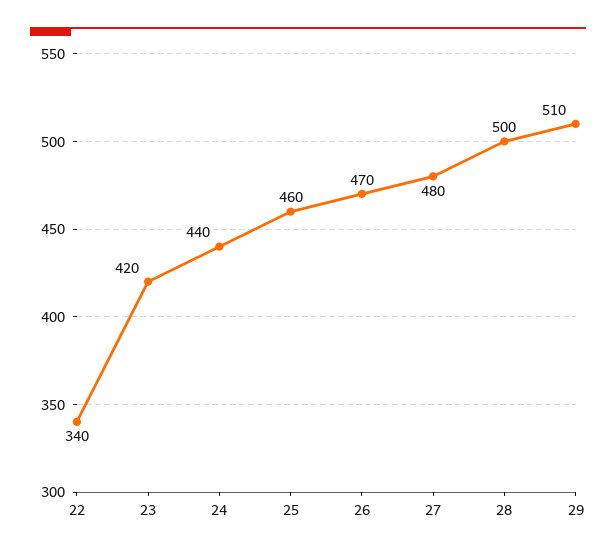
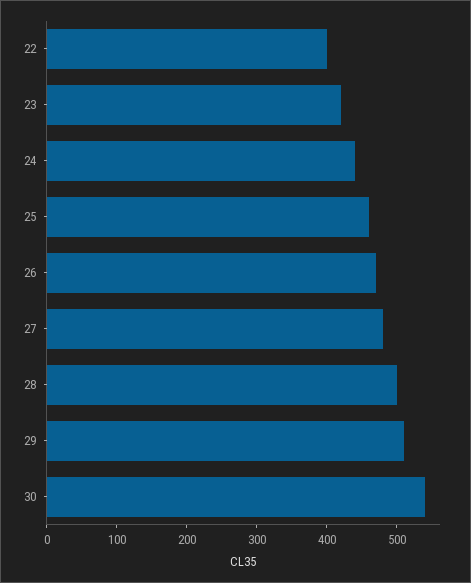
22: 340 -> 400
30: none -> 540

